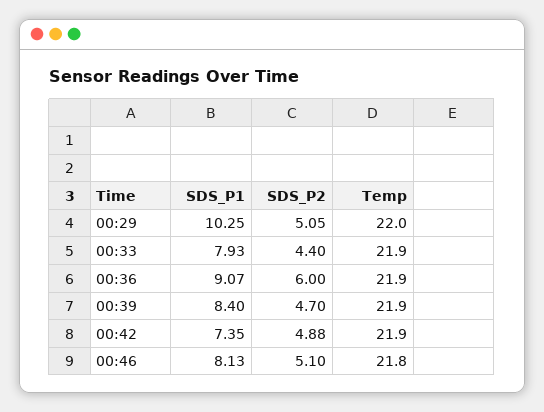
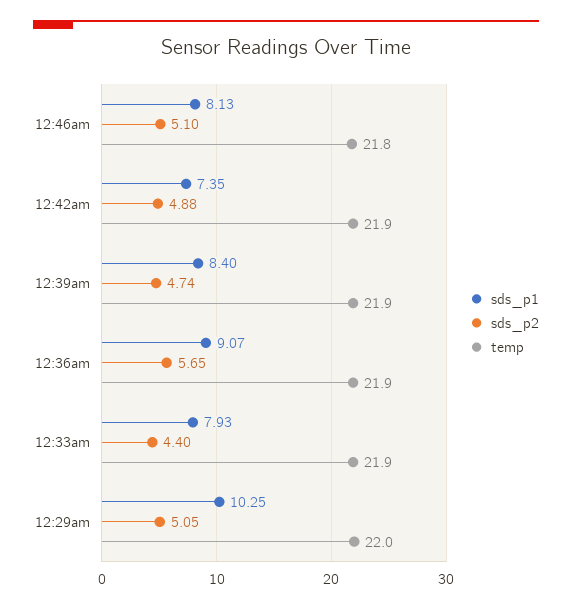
SDS_P2, 00:36: 6 -> 5.65
SDS_P2, 00:39: 4.7 -> 4.74

